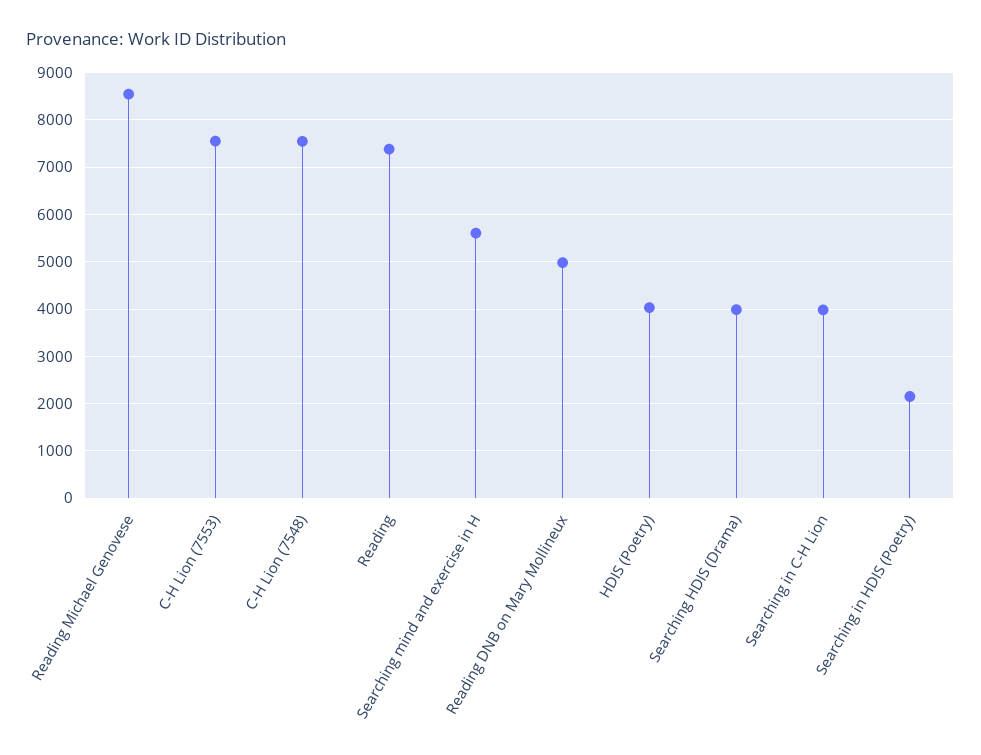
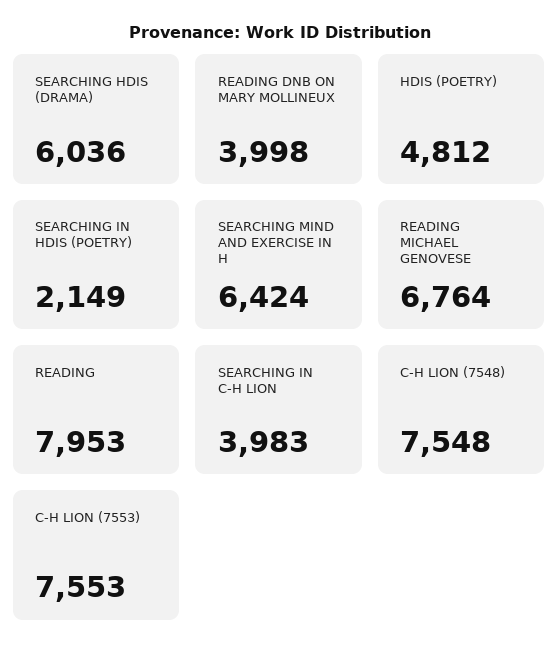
Reading Michael Genovese: 8600 -> 6764
Reading: 7400 -> 7953
Searching mind and exercise in H: 5600 -> 6424
Reading DNB on Mary Mollineux: 5000 -> 3998
HDIS (Poetry): 4000 -> 4812
Searching HDIS (Drama): 4000 -> 6036

